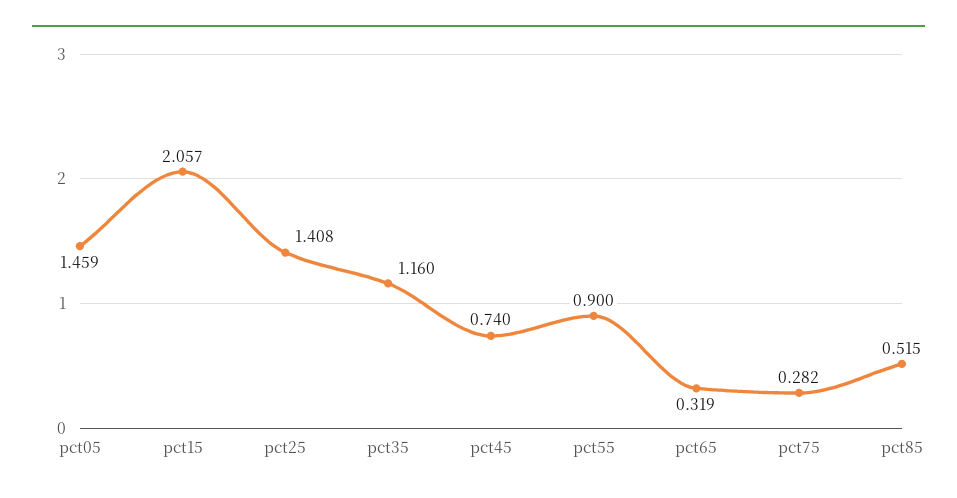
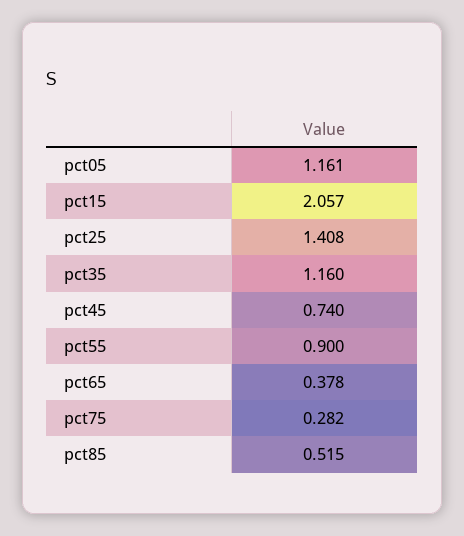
pct05: 1.459 -> 1.161
pct65: 0.319 -> 0.378

